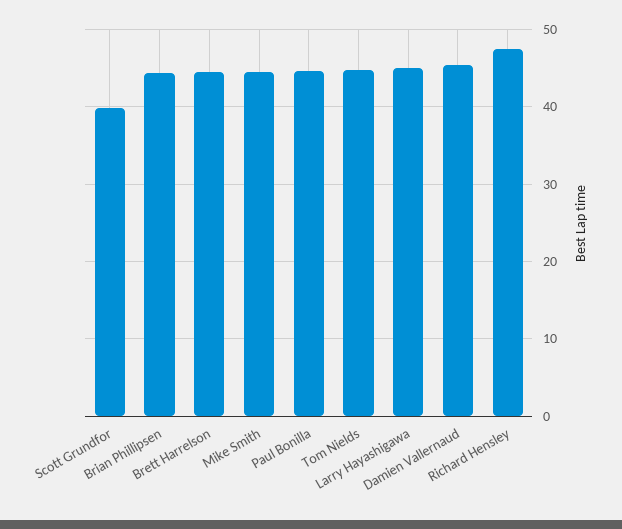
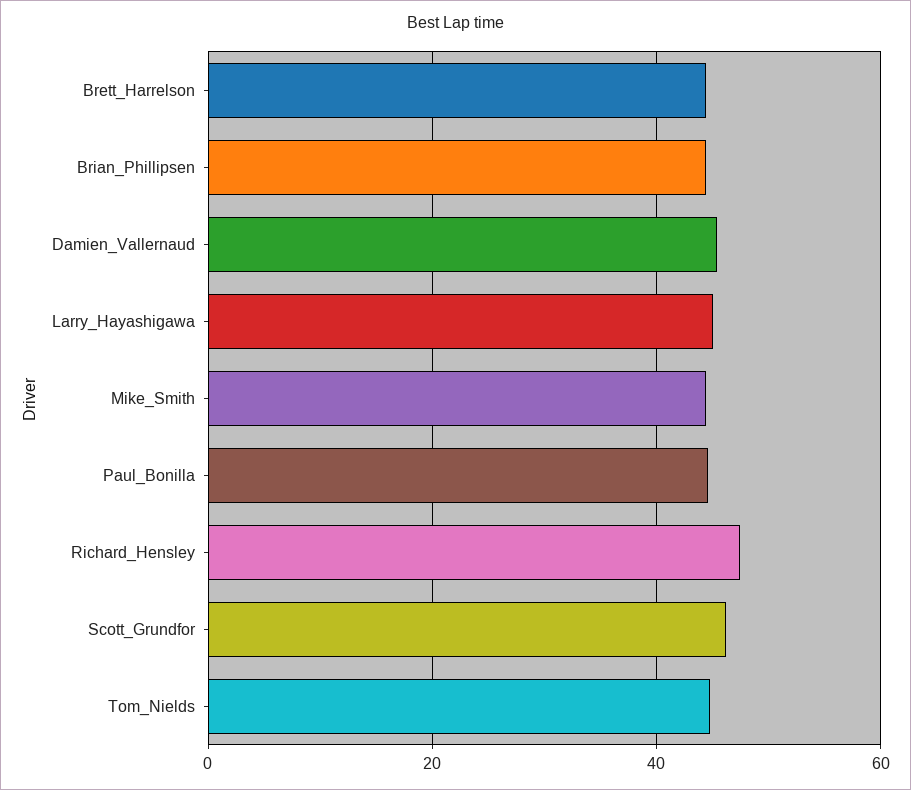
Scott Grundfor: 40 -> 46

